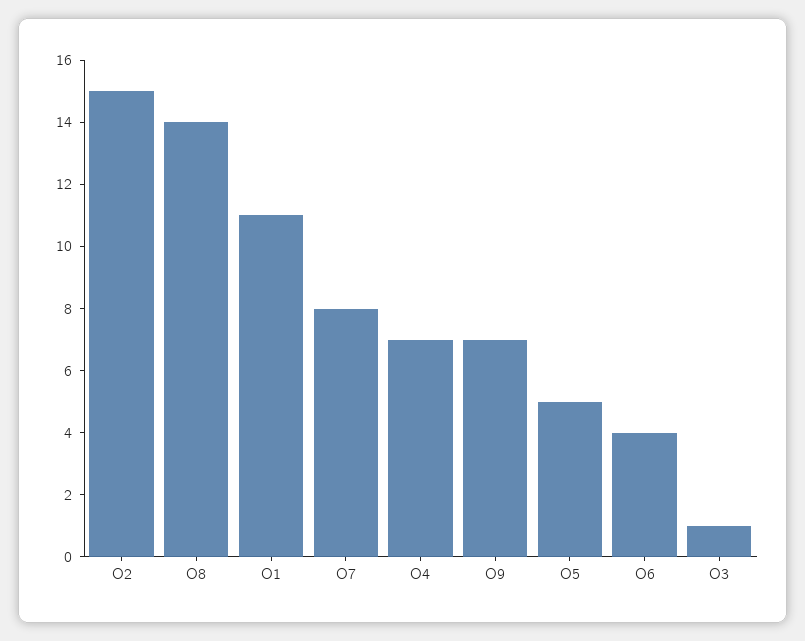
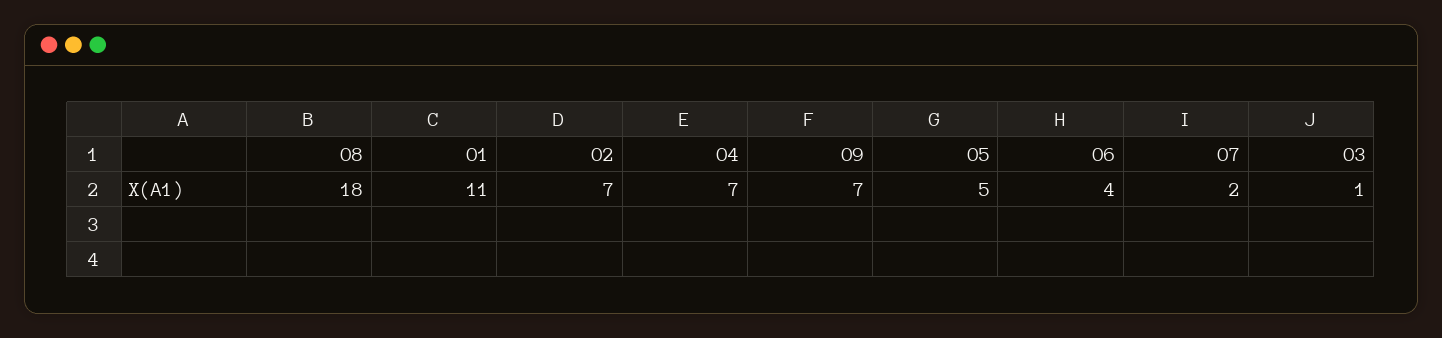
O2: 15 -> 7
O8: 14 -> 18
O7: 8 -> 2

